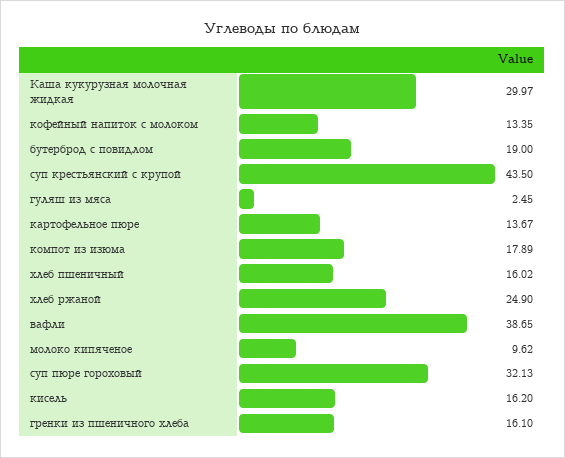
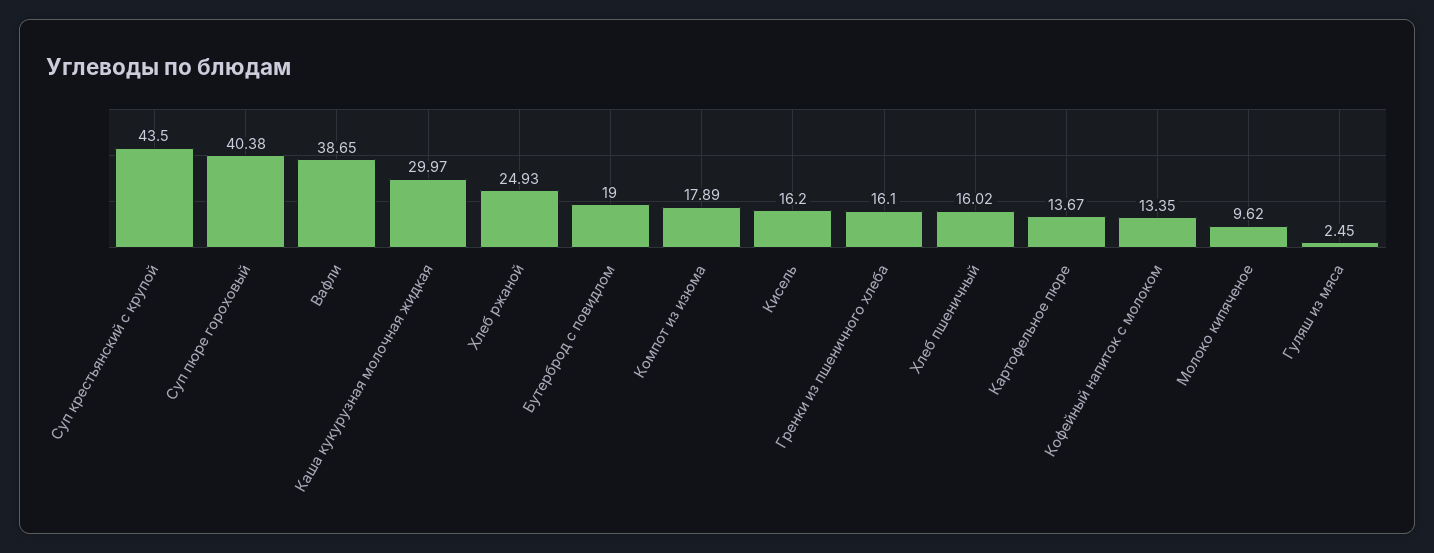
хлеб ржаной: 24.9 -> 24.93
суп пюре гороховый: 32.13 -> 40.38

